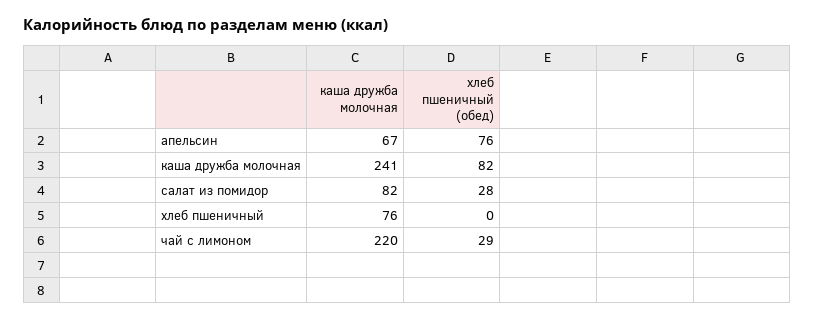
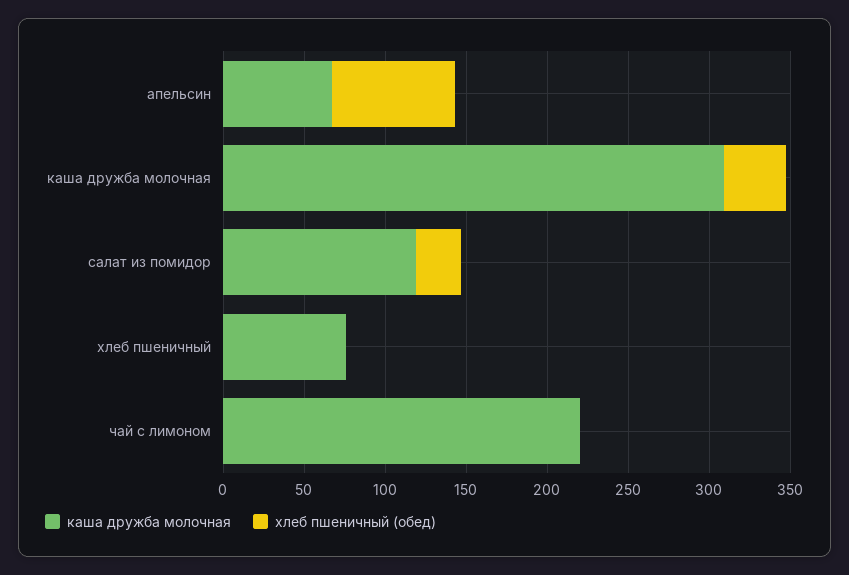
каша дружба молочная, каша дружба молочная: 241 -> 310
хлеб пшеничный (обед), каша дружба молочная: 82 -> 40
каша дружба молочная, салат из помидор: 82 -> 120
хлеб пшеничный (обед), чай с лимоном: 29 -> 0

